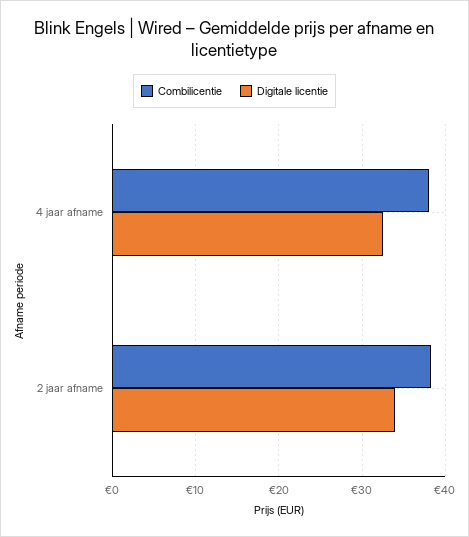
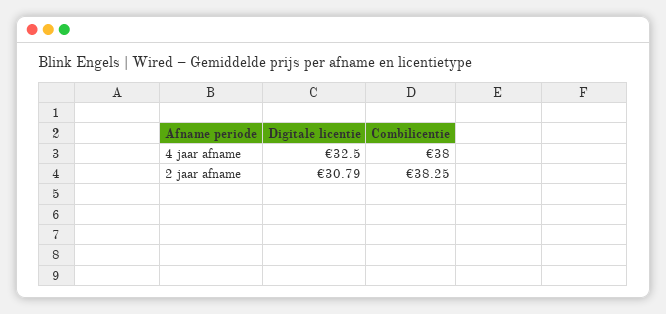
Digitale licentie, 2 jaar afname: 34 -> 30.79

